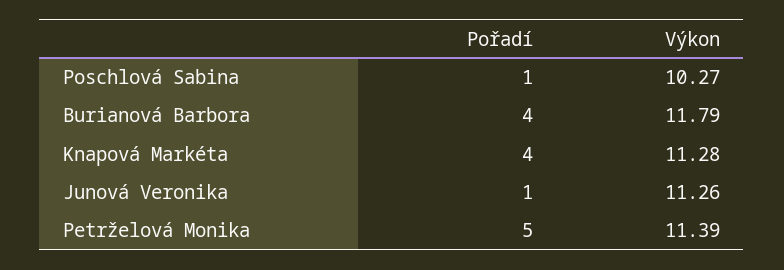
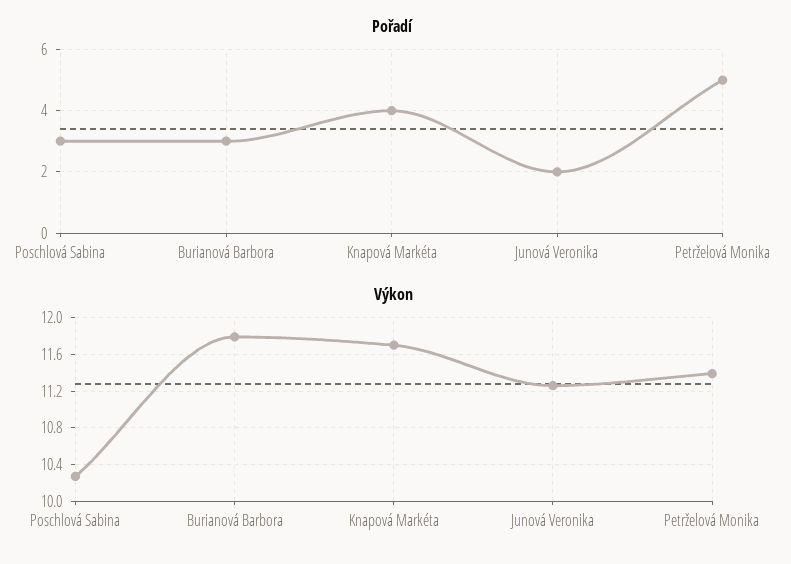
Pořadí, Poschlová Sabina: 1 -> 3
Pořadí, Burianová Barbora: 4 -> 3
Výkon, Knapová Markéta: 11.28 -> 11.7
Pořadí, Junová Veronika: 1 -> 2

